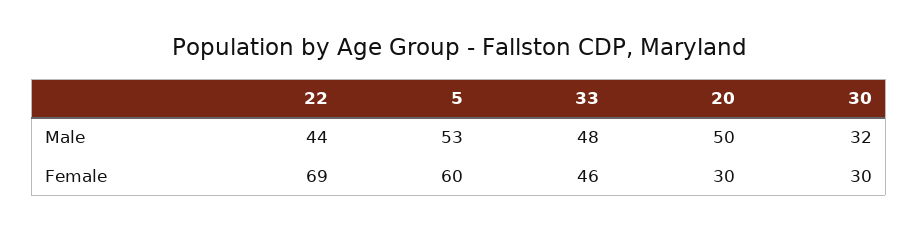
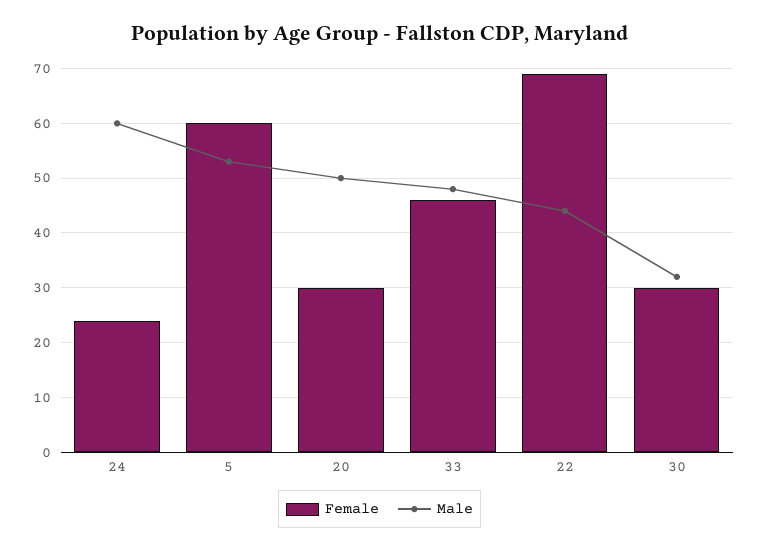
Female, 24: none -> 25
Male, 24: none -> 60

